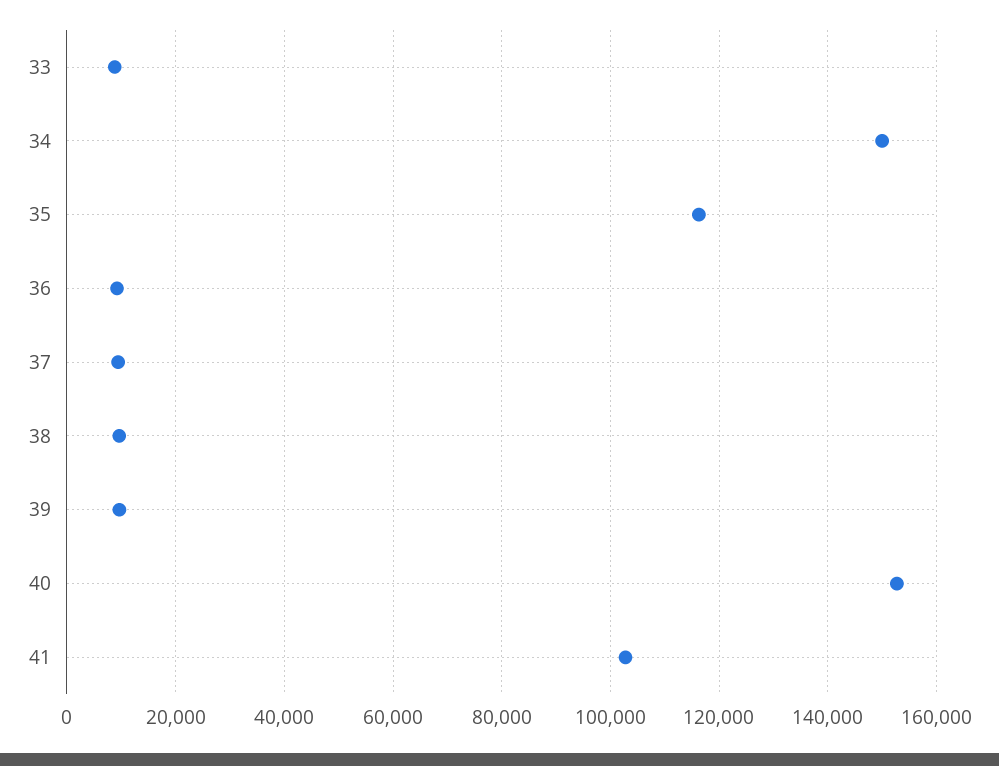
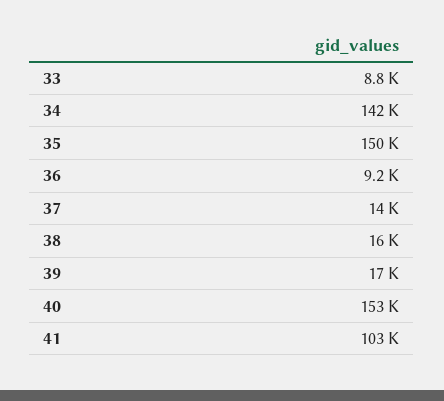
34: 150000 -> 142000
35: 116000 -> 150000
37: 10000 -> 14000
38: 10000 -> 16000
39: 10000 -> 17000

